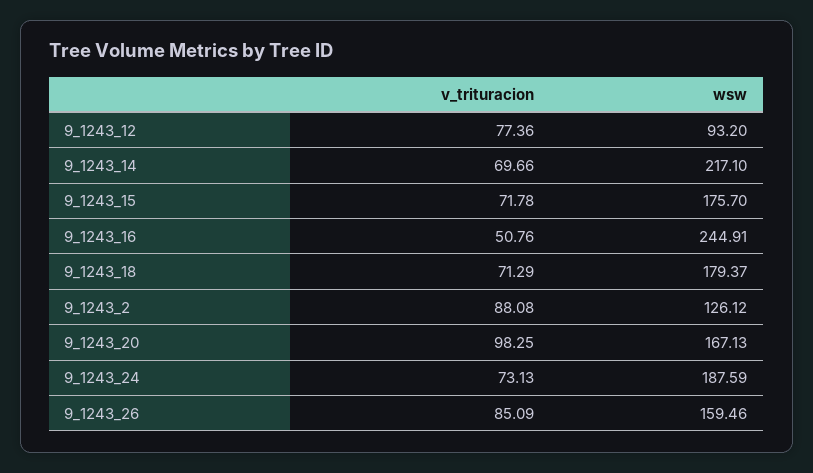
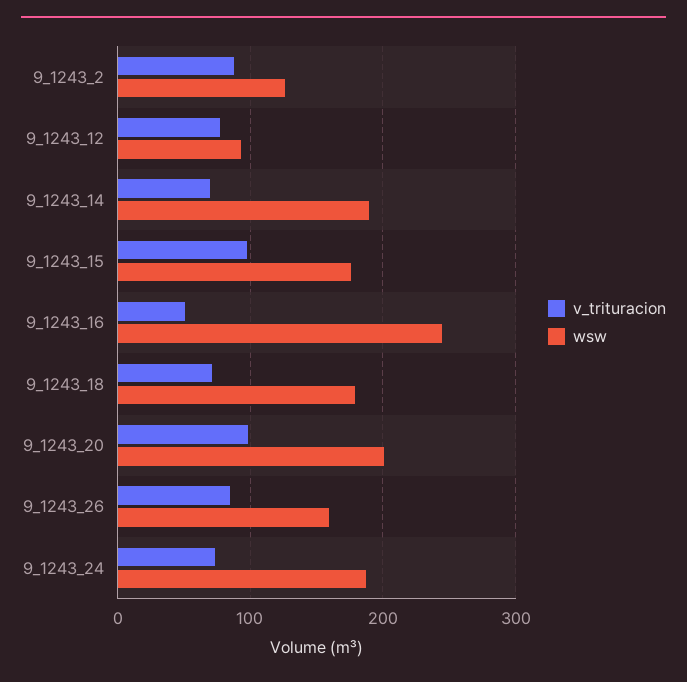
wsw, 9_1243_14: 217.1 -> 190
v_trituracion, 9_1243_15: 71.78 -> 100
wsw, 9_1243_20: 167.13 -> 200

